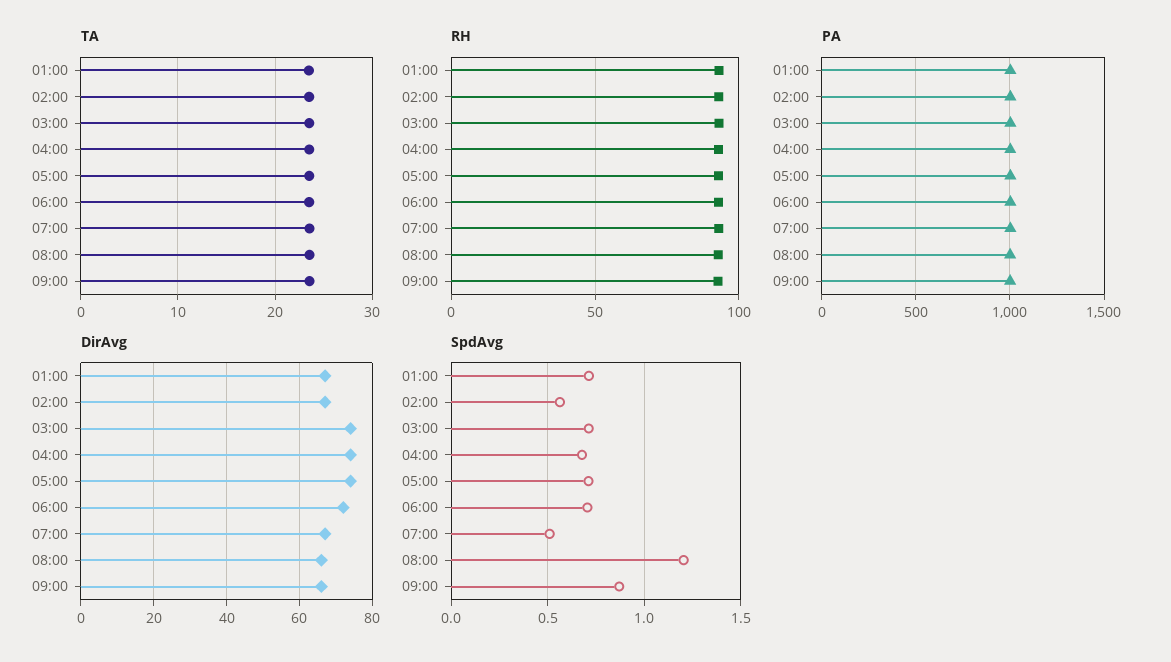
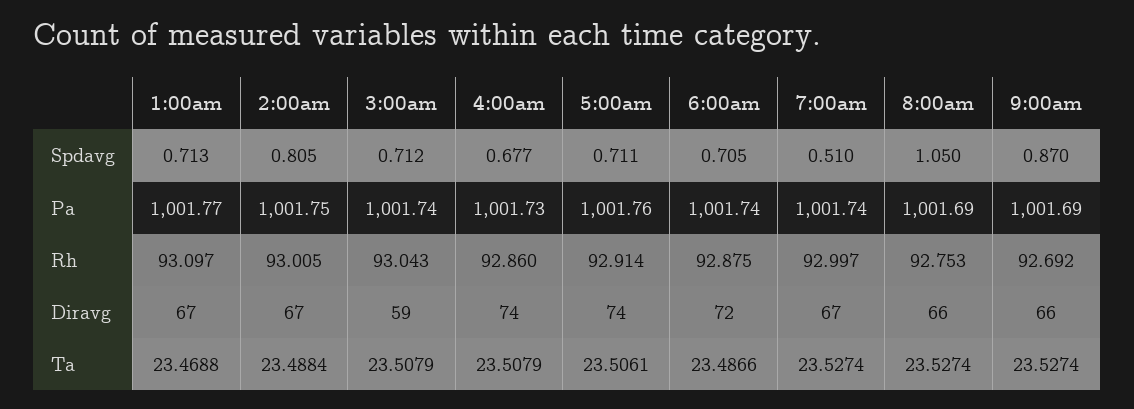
DirAvg, 03:00: 75 -> 59
SpdAvg, 02:00: 0.55 -> 0.805
SpdAvg, 08:00: 1.2 -> 1.05

